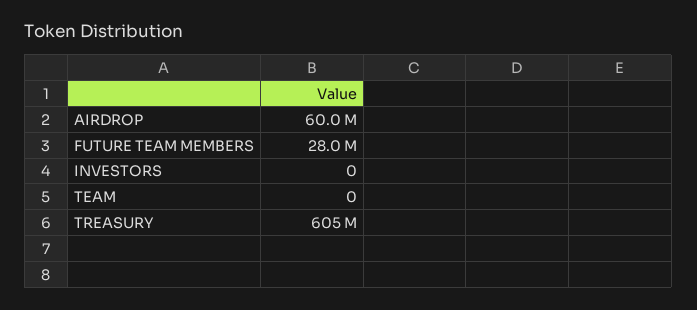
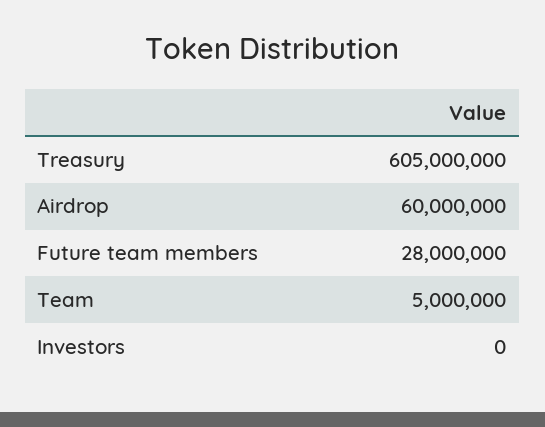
TEAM: 0 -> 5000000

